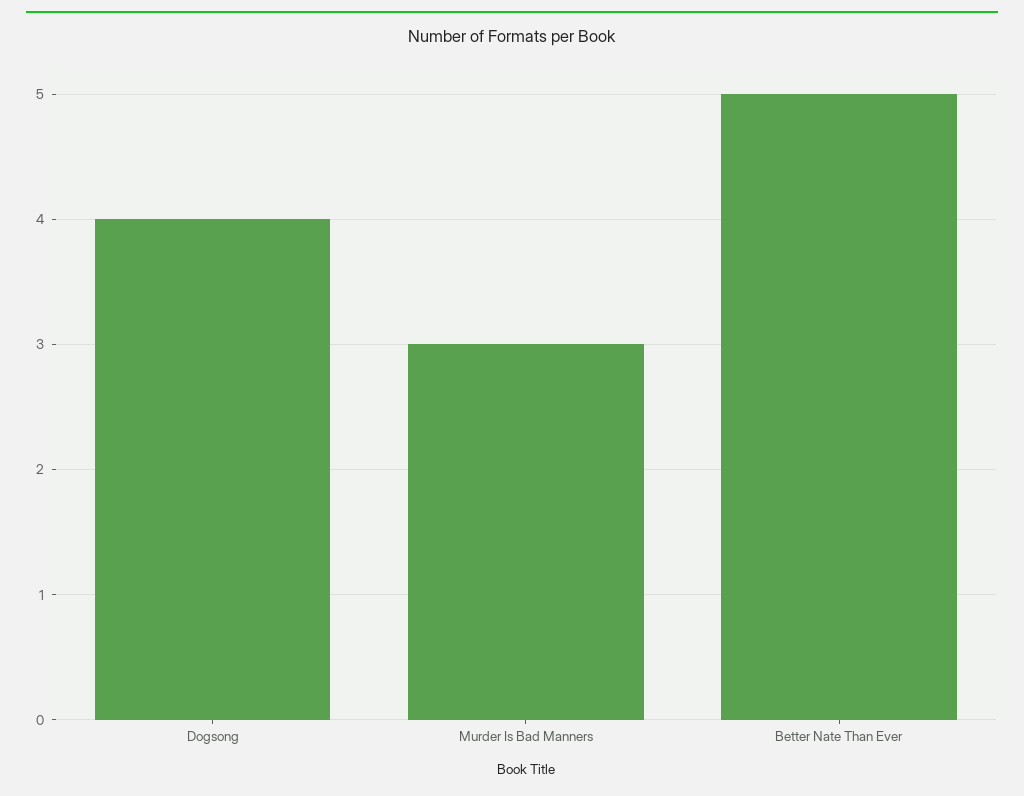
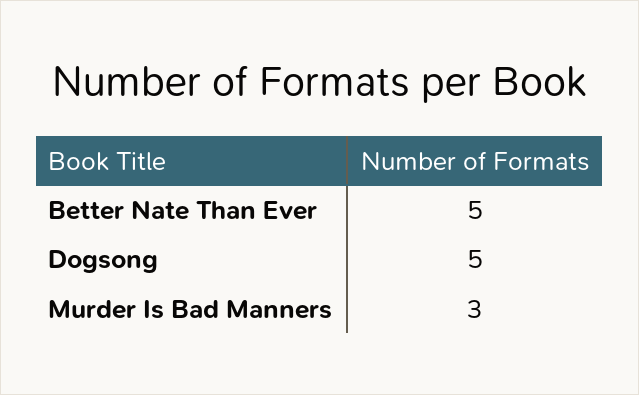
Dogsong: 4 -> 5

